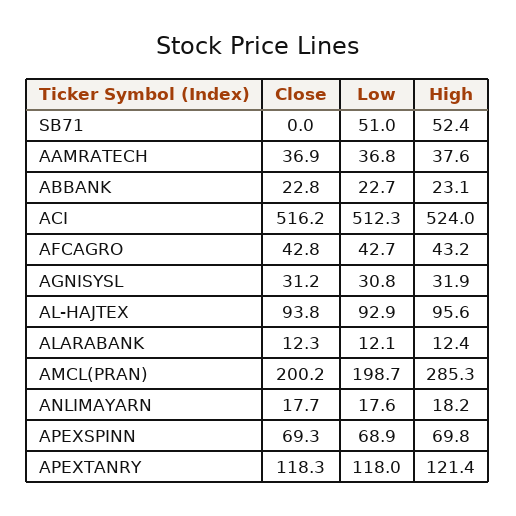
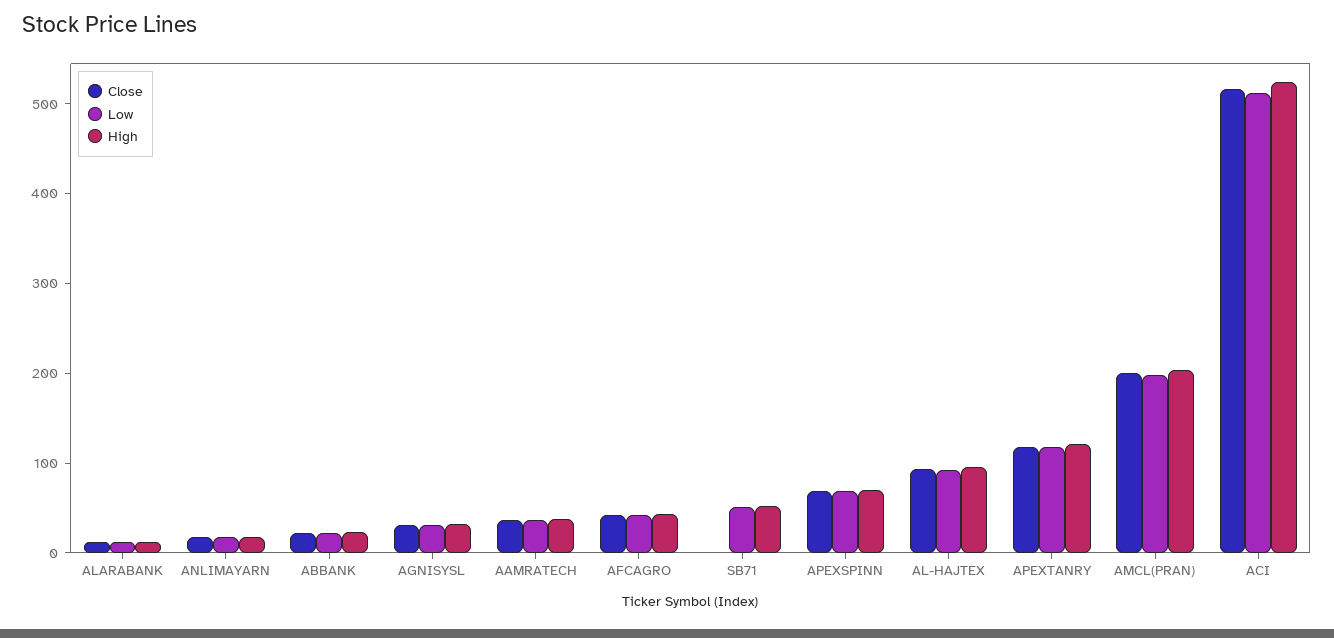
High, AMCL(PRAN): 285.3 -> 200

